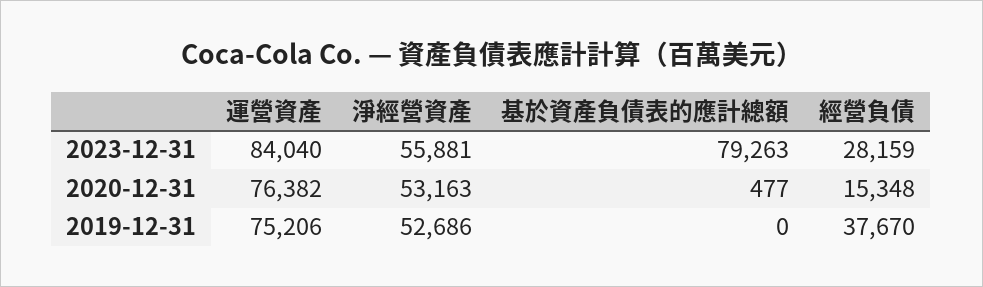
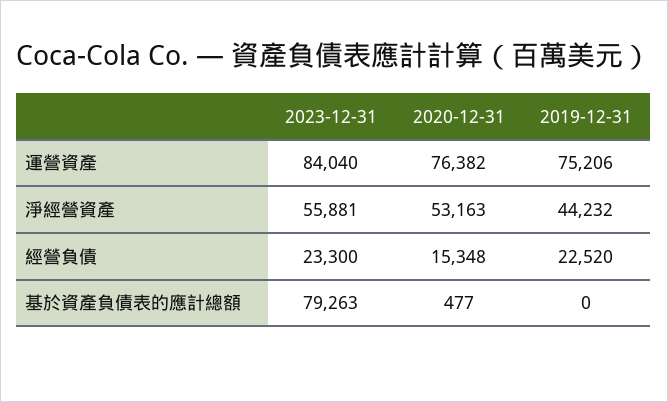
經營負債, 2023-12-31: 28159 -> 23300
淨經營資產, 2019-12-31: 52686 -> 44232
經營負債, 2019-12-31: 37670 -> 22520

